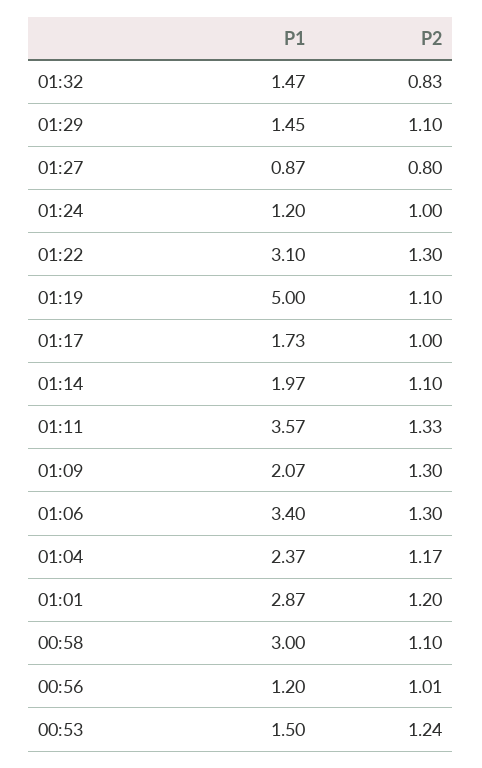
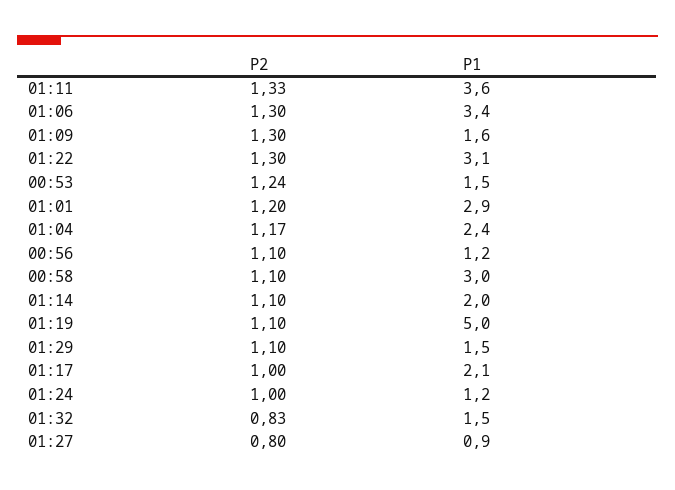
P1, 01:17: 1.73 -> 2.1
P1, 01:09: 2.07 -> 1.6
P2, 00:56: 1.01 -> 1.1

